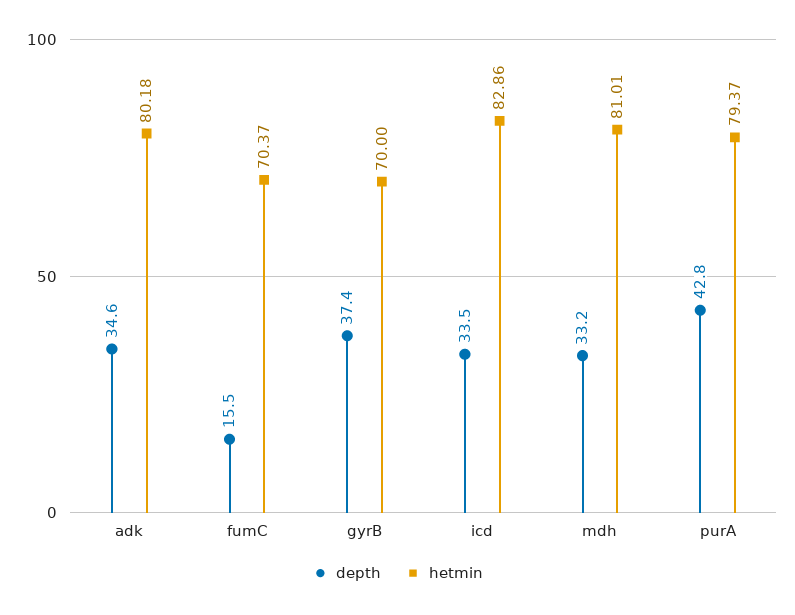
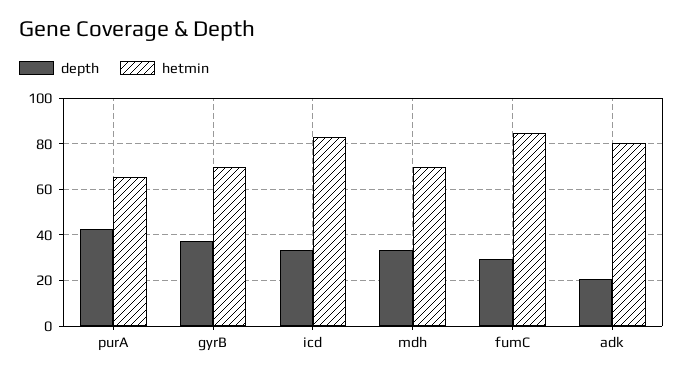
depth, adk: 34.6 -> 20
depth, fumC: 15.5 -> 30
hetmin, fumC: 70.37 -> 85
hetmin, mdh: 81.01 -> 70
hetmin, purA: 79.37 -> 65

